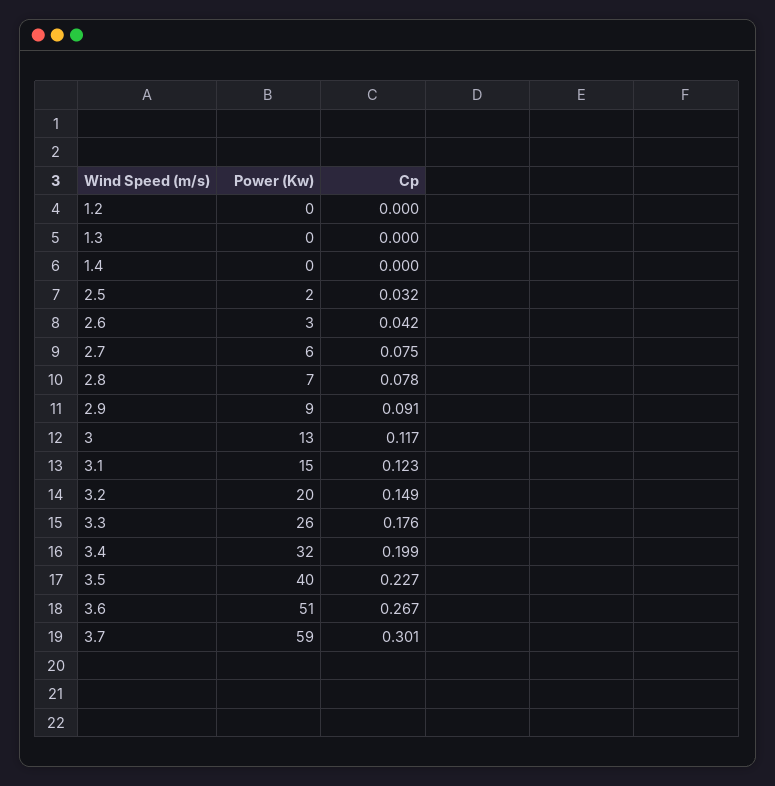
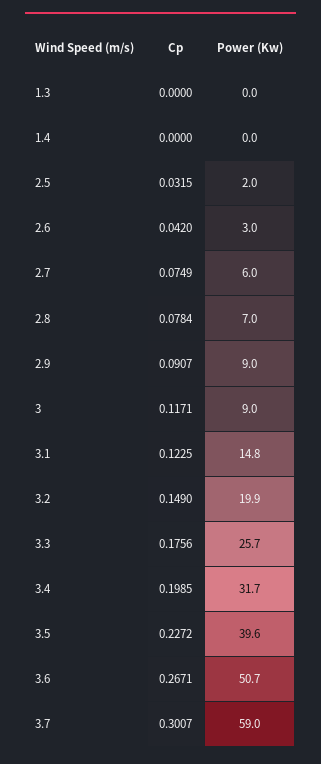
Power (Kw), 1.2: 0 -> none
Cp, 1.2: 0 -> none
Power (Kw), 3: 13 -> 9

